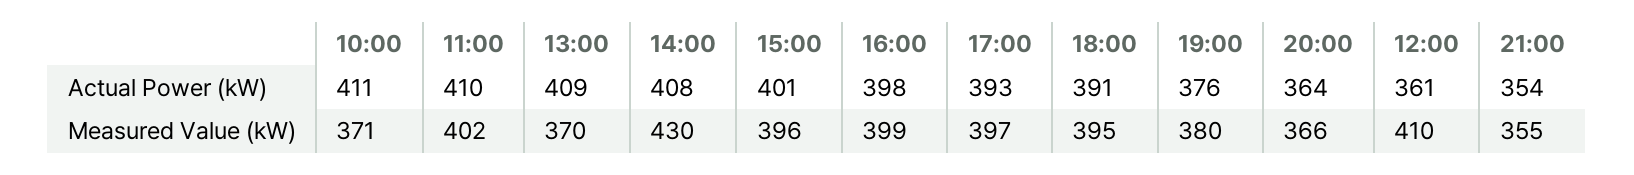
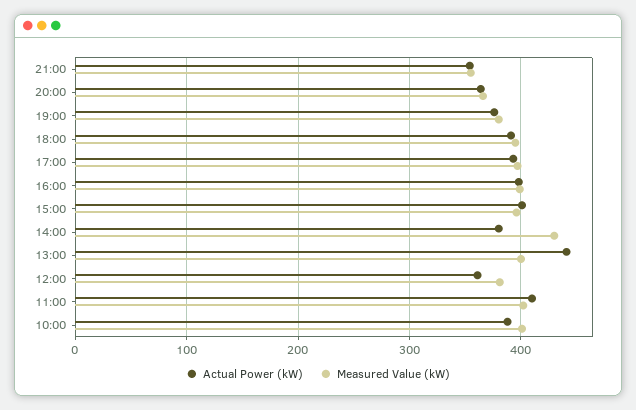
Actual Power (kW), 10:00: 411 -> 390
Actual Power (kW), 13:00: 409 -> 440
Actual Power (kW), 14:00: 408 -> 380
Measured Value (kW), 10:00: 371 -> 400
Measured Value (kW), 13:00: 370 -> 400
Measured Value (kW), 12:00: 410 -> 380

